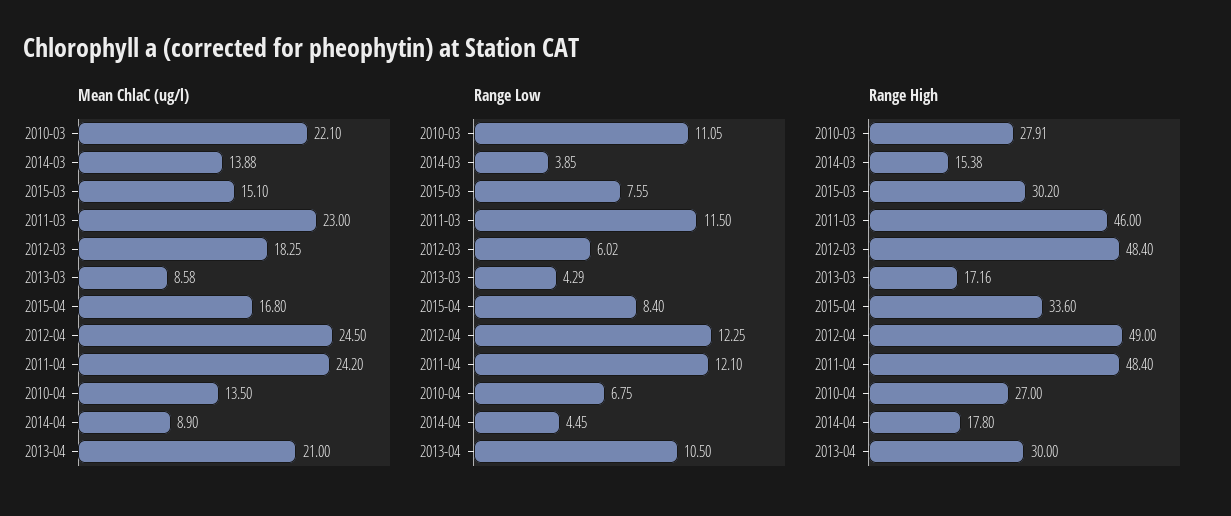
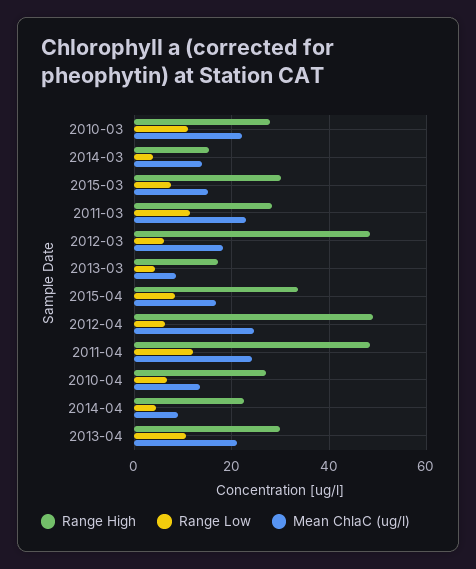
Range Low, 2012-04: 12.25 -> 6
Range High, 2011-03: 46 -> 28
Range High, 2014-04: 17.8 -> 22

